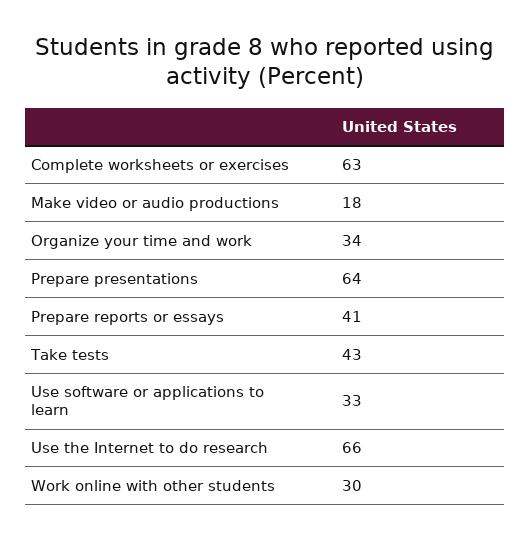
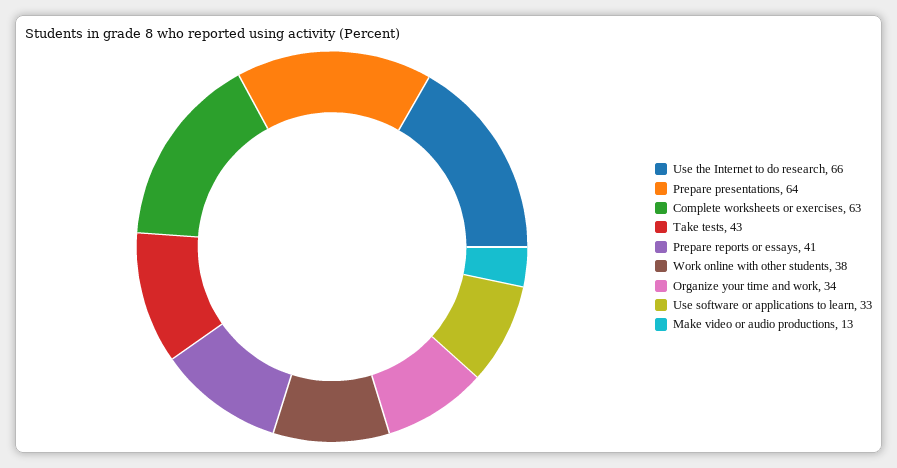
Make video or audio productions: 18 -> 13
Work online with other students: 30 -> 38

